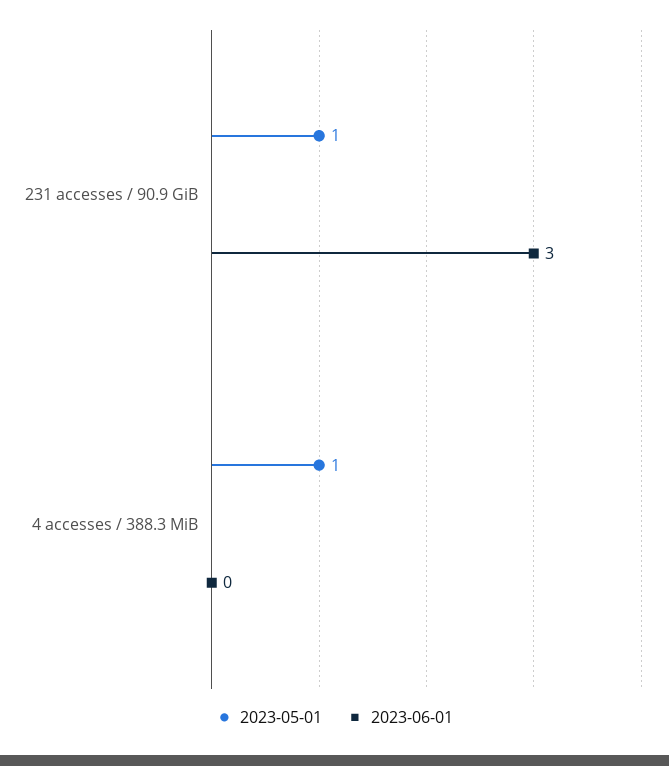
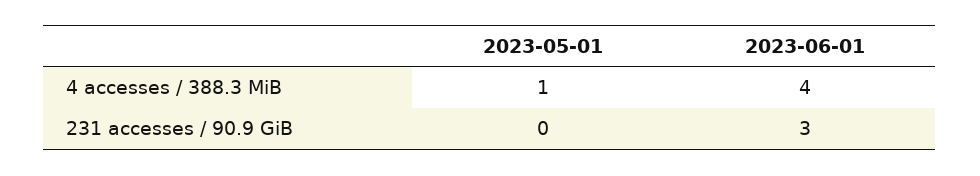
2023-05-01, 231 accesses / 90.9 GiB: 1 -> 0
2023-06-01, 4 accesses / 388.3 MiB: 0 -> 4

